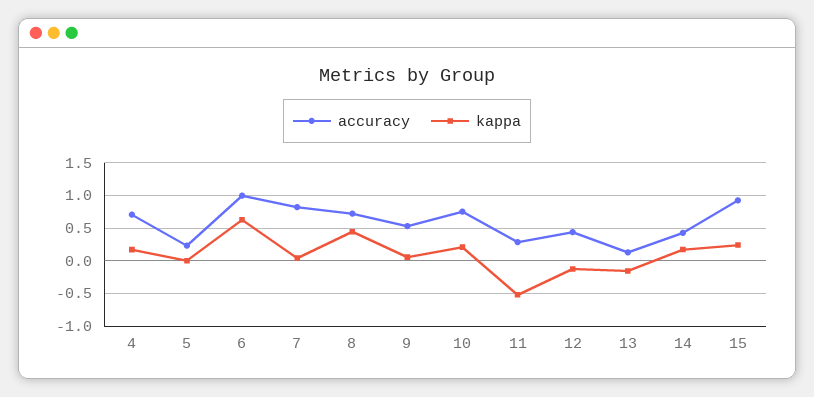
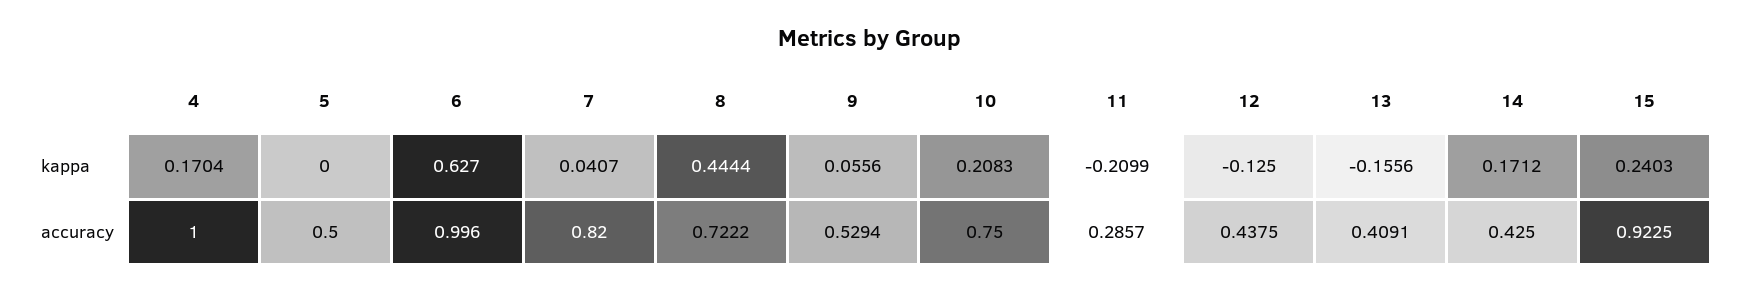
accuracy, 4: 0.7 -> 1
accuracy, 5: 0.2 -> 0.5
kappa, 11: -0.5 -> -0.2099
accuracy, 13: 0.1 -> 0.4091

